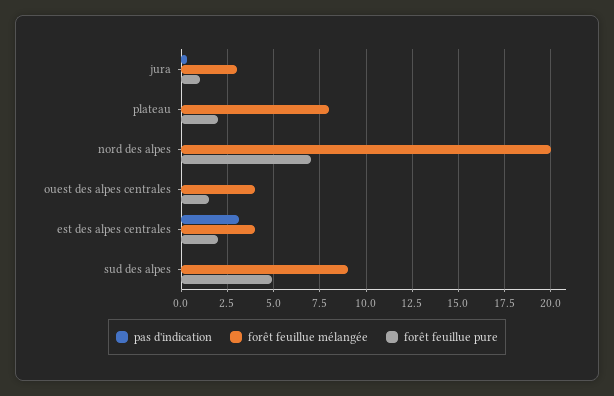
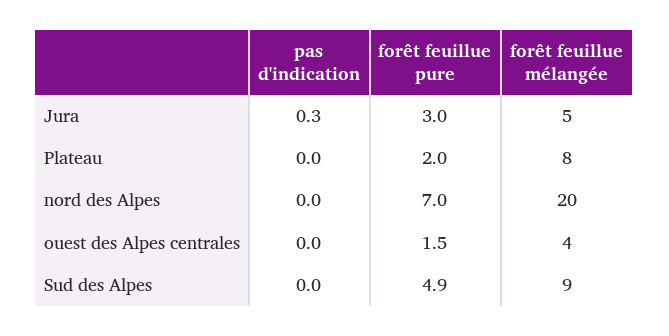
forêt feuillue mélangée, jura: 3 -> 5
forêt feuillue pure, jura: 1 -> 3
pas d'indication, est des alpes centrales: 3 -> none
forêt feuillue mélangée, est des alpes centrales: 4 -> none
forêt feuillue pure, est des alpes centrales: 2 -> none

